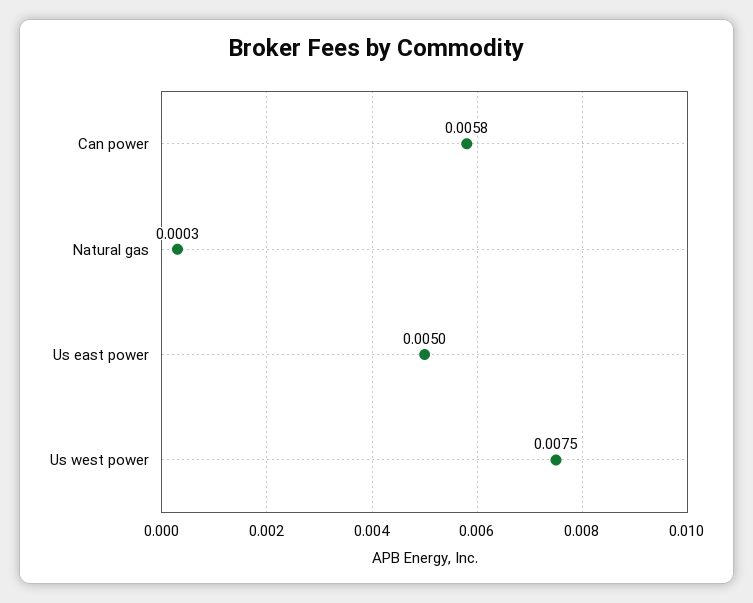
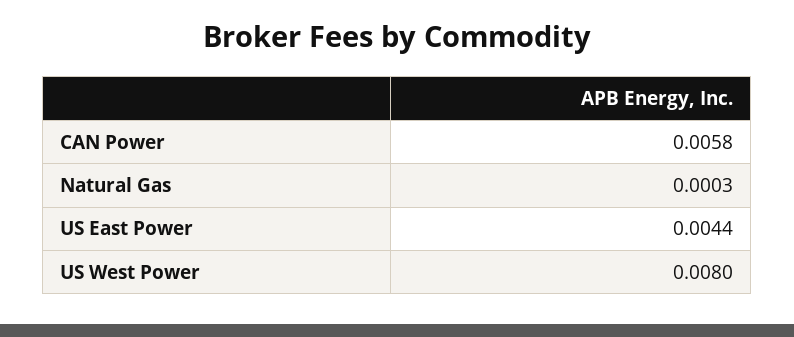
Us east power: 0.005 -> 0.0044
Us west power: 0.0075 -> 0.008

